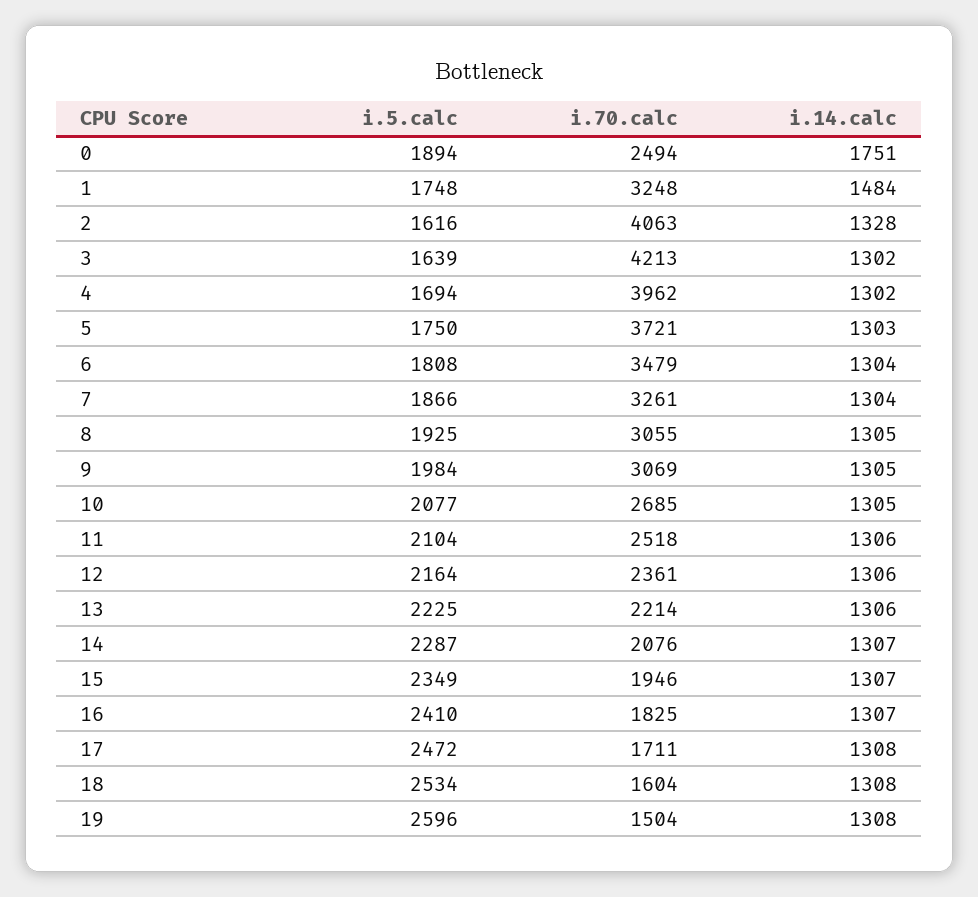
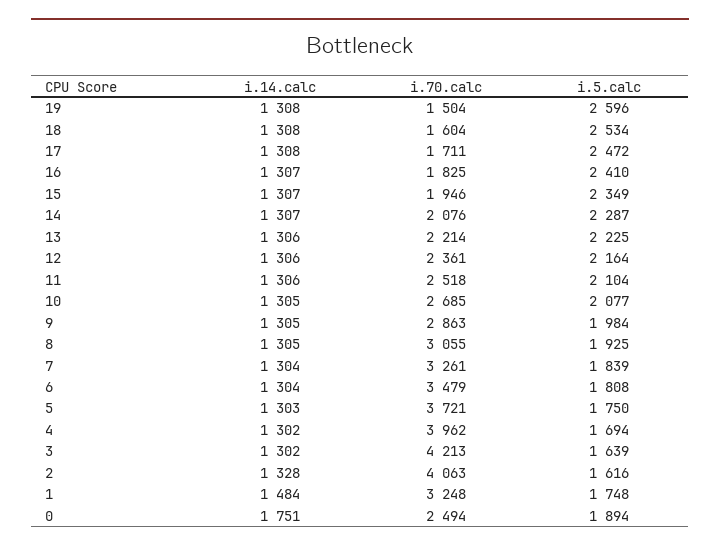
i.5.calc, 7: 1866 -> 1839
i.70.calc, 9: 3069 -> 2863

